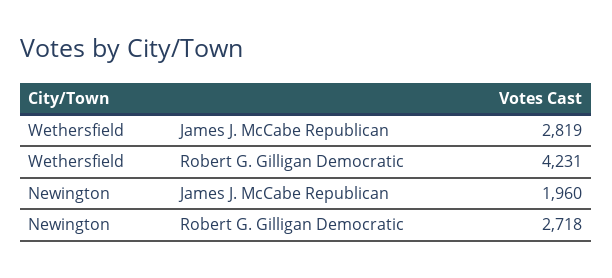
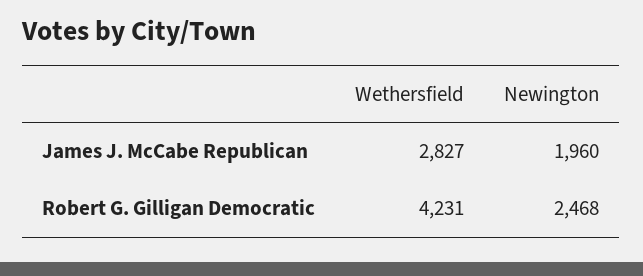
Wethersfield, James J. McCabe Republican: 2819 -> 2827
Newington, Robert G. Gilligan Democratic: 2718 -> 2468

